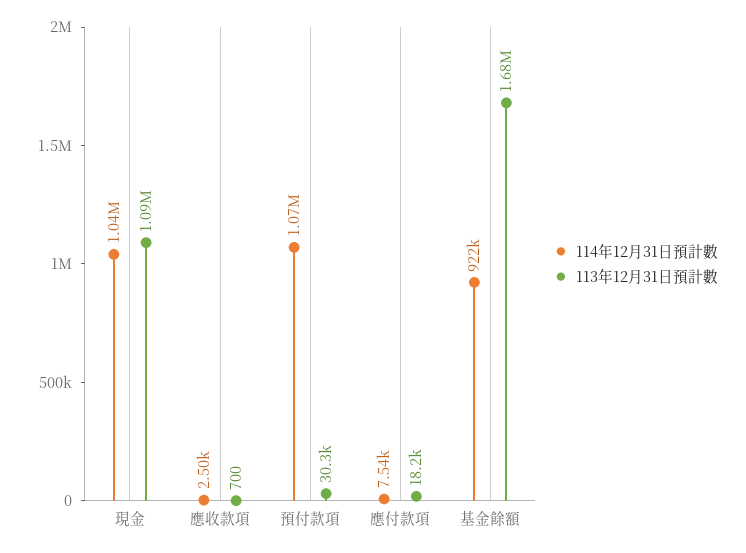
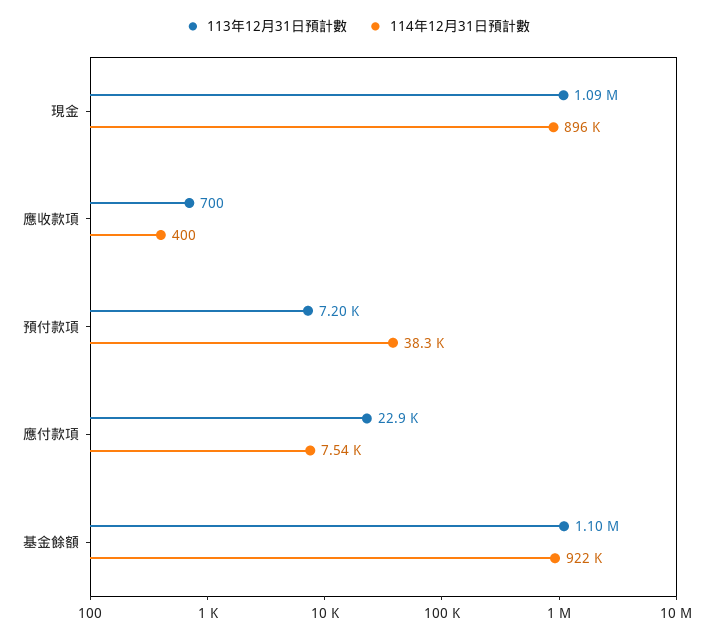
114年12月31日預計數, 現金: 1040000 -> 896000
114年12月31日預計數, 應收款項: 2500 -> 400
114年12月31日預計數, 預付款項: 1070000 -> 38300
113年12月31日預計數, 預付款項: 30300 -> 7200
113年12月31日預計數, 應付款項: 18200 -> 22900
113年12月31日預計數, 基金餘額: 1680000 -> 1100000

